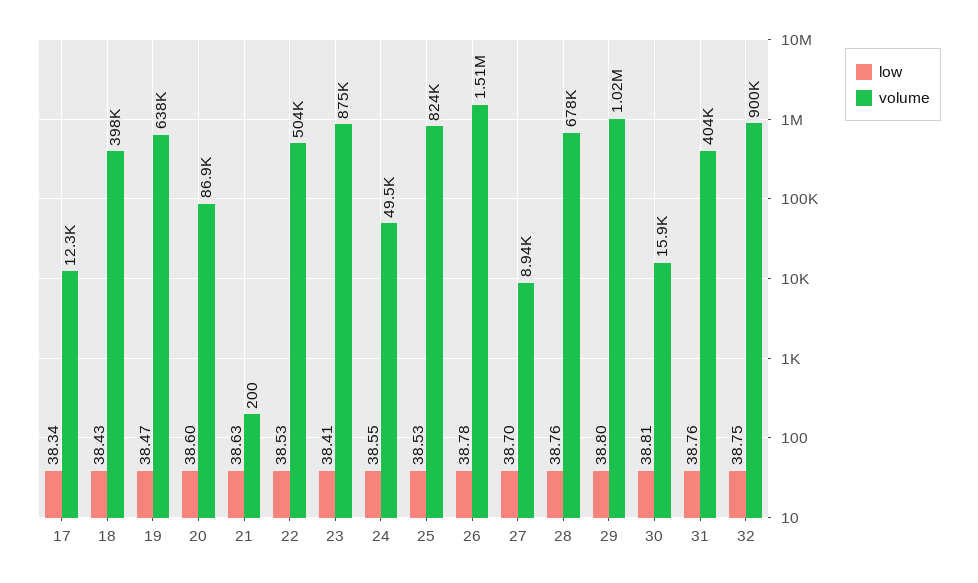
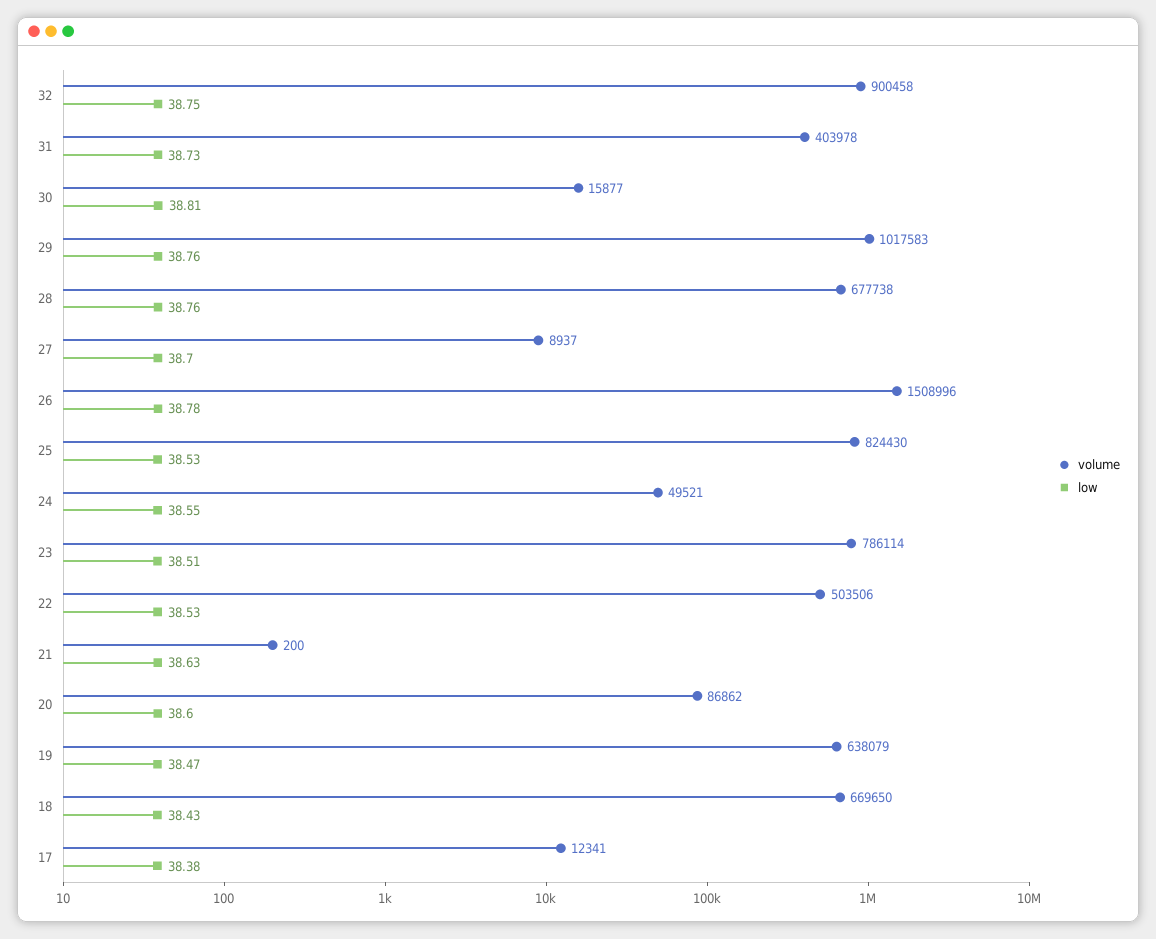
low, 17: 38.34 -> 38.38
volume, 18: 398000 -> 669650
low, 23: 38.41 -> 38.51
volume, 23: 875000 -> 786114
low, 29: 38.8 -> 38.76
low, 31: 38.76 -> 38.73

